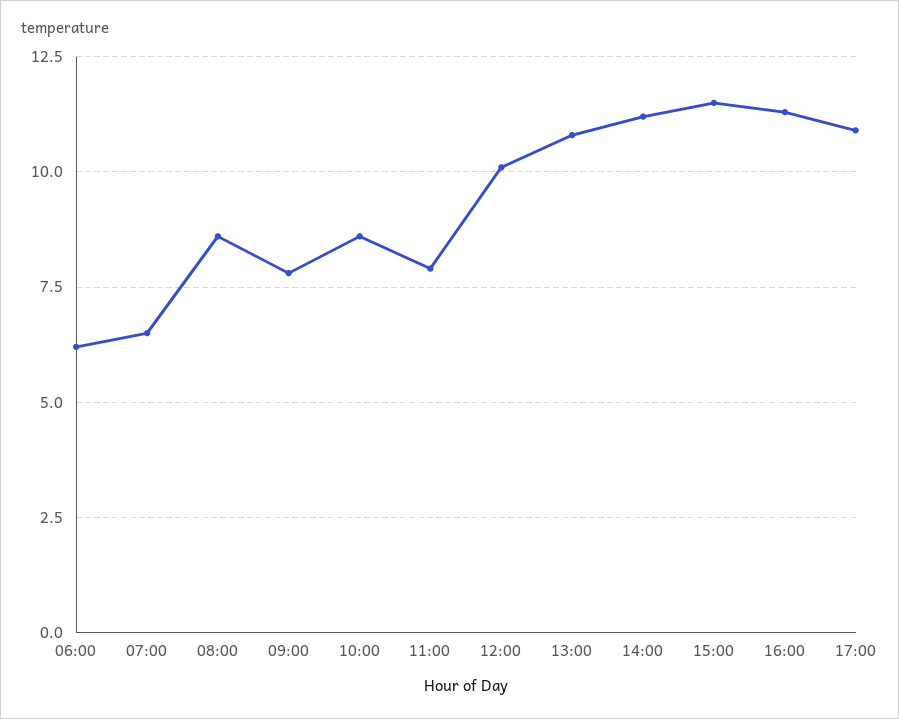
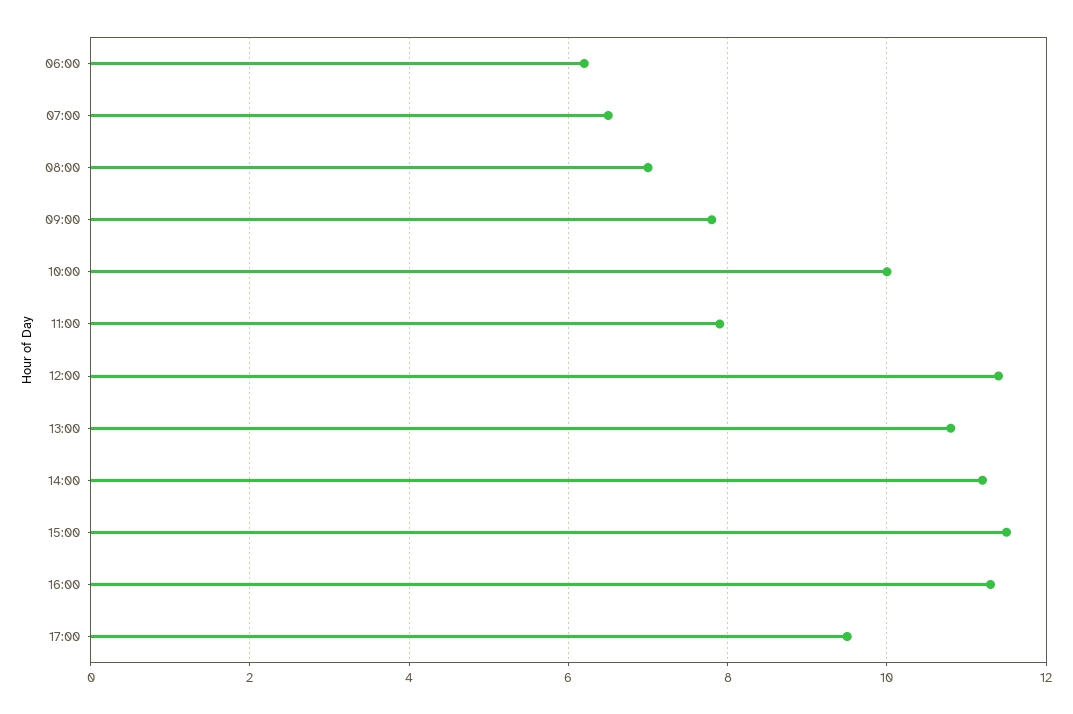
08:00: 8.5 -> 7
10:00: 8.5 -> 10
12:00: 10 -> 11.5
17:00: 11 -> 9.5

